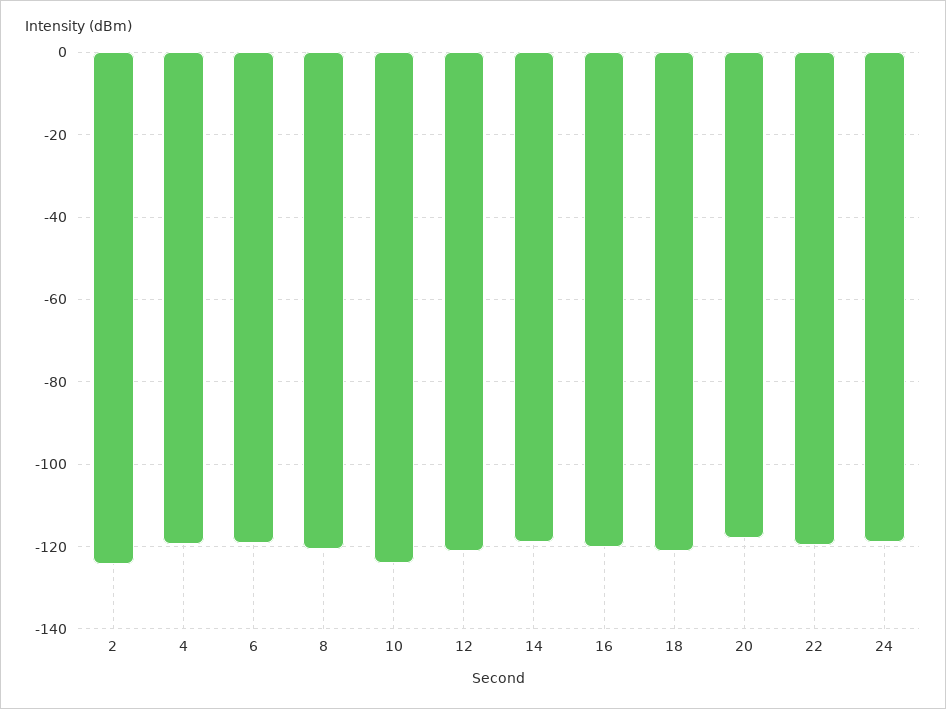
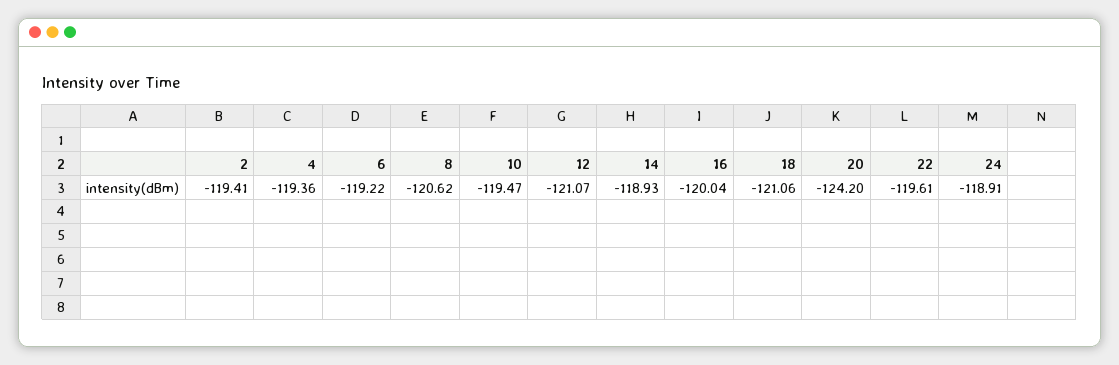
2: -124 -> -119.41
10: -124 -> -119.47
20: -118 -> -124.2

